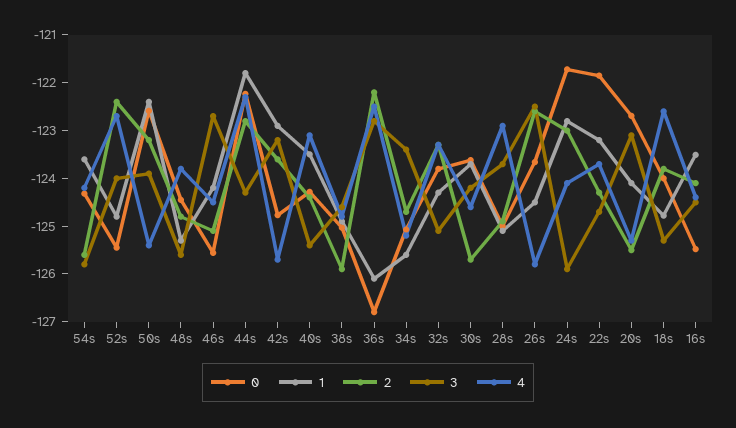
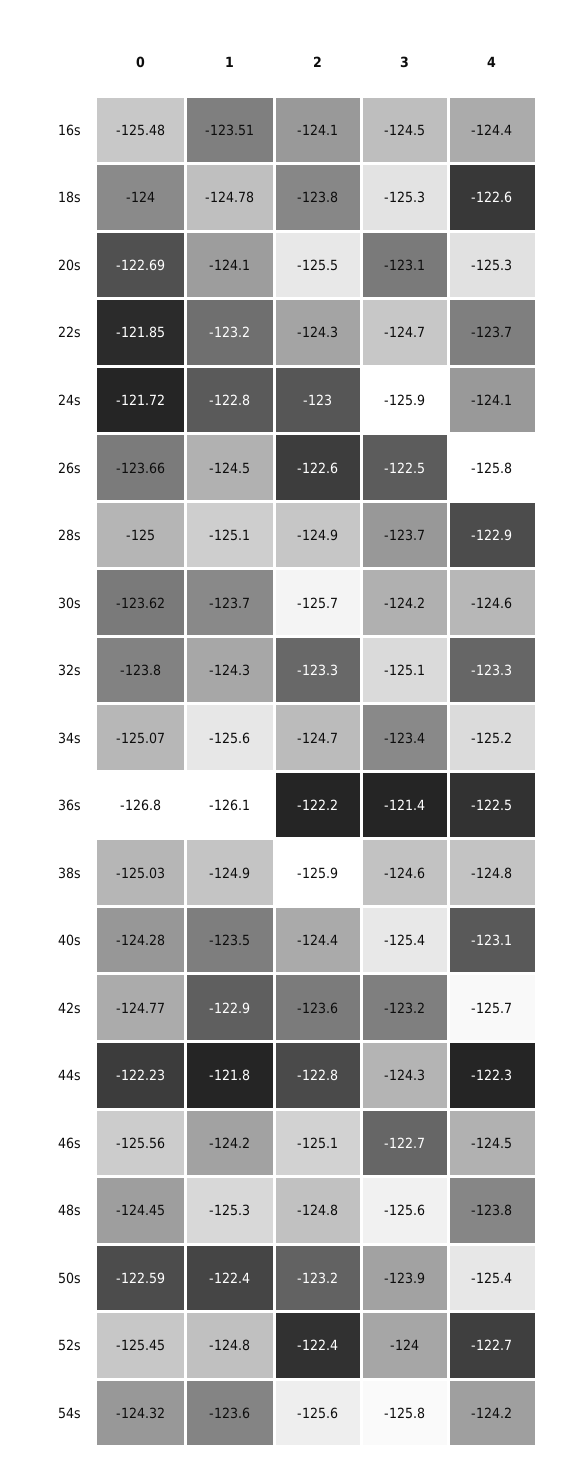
3, 36s: -122.8 -> -121.4

